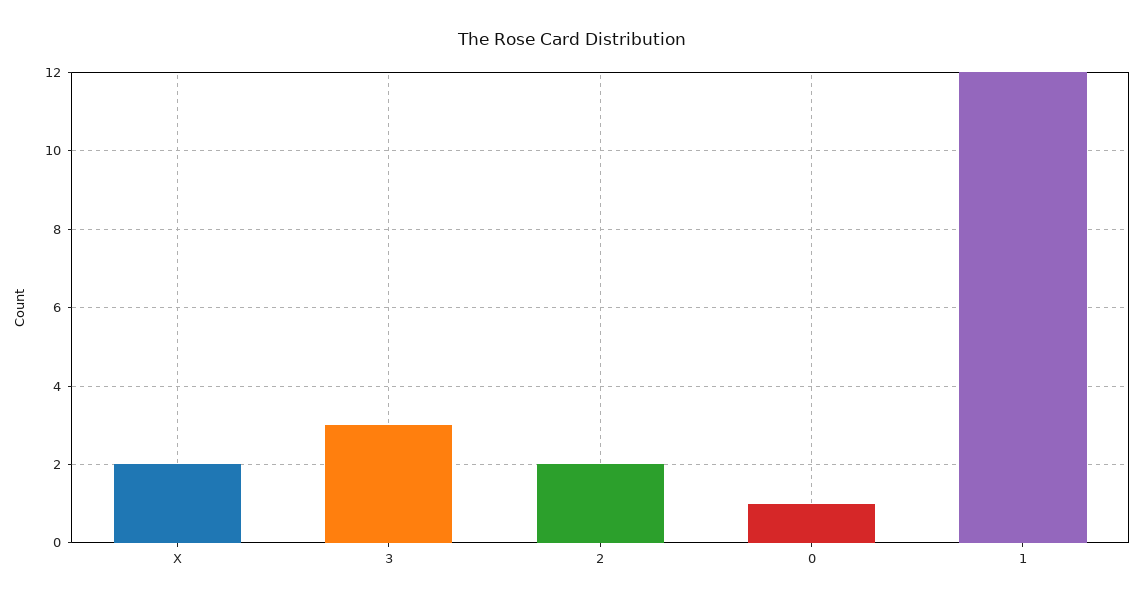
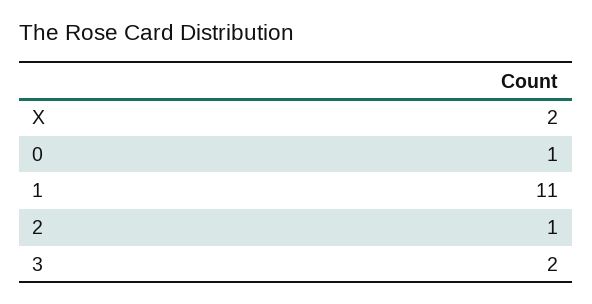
3: 3 -> 2
2: 2 -> 1
1: 12 -> 11

